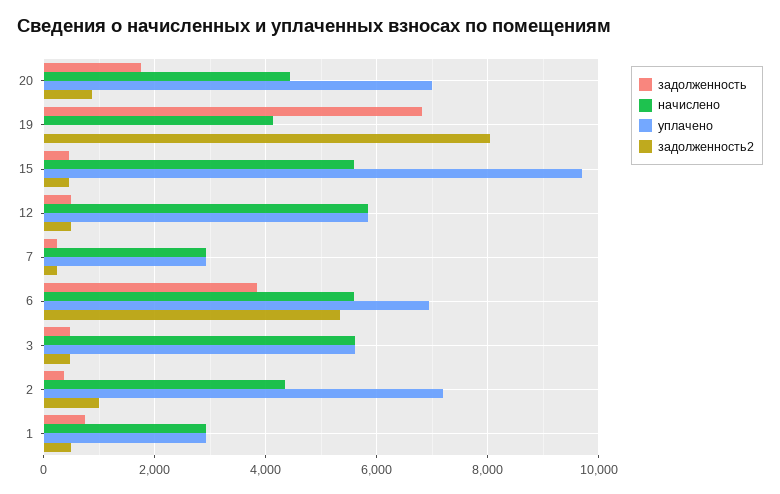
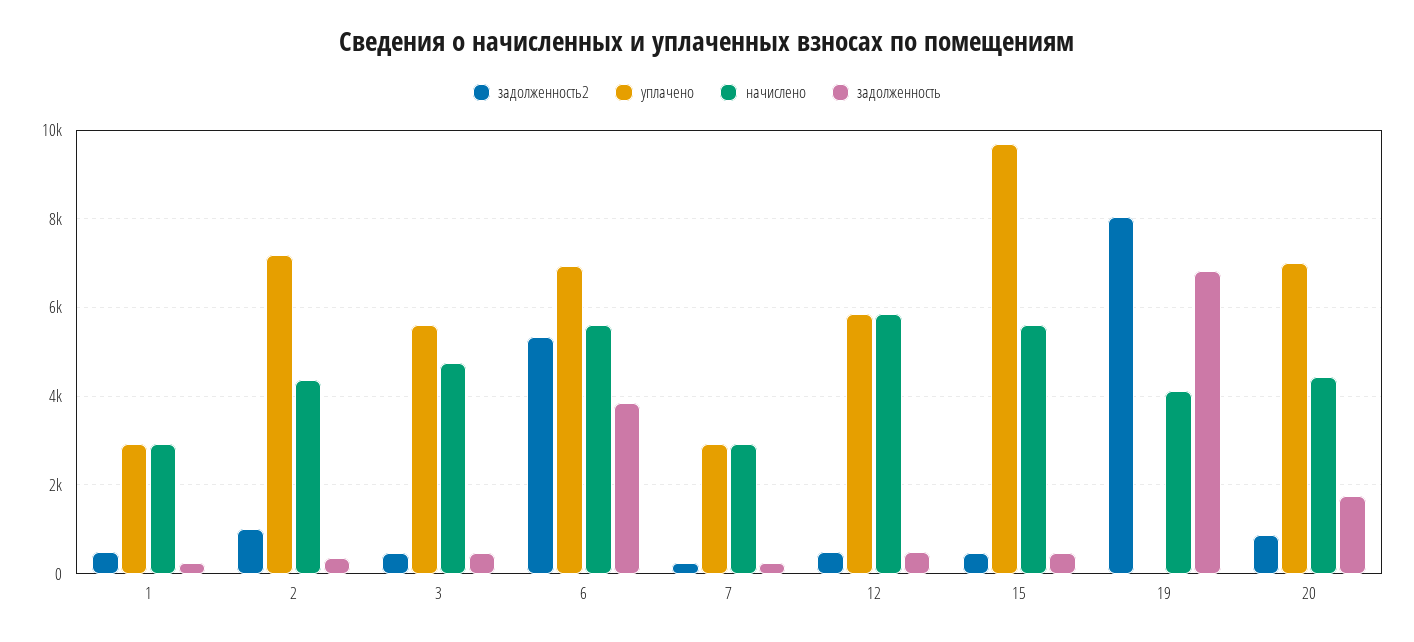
начислено, 3: 5600 -> 4800
задолженность, 1: 800 -> 200

